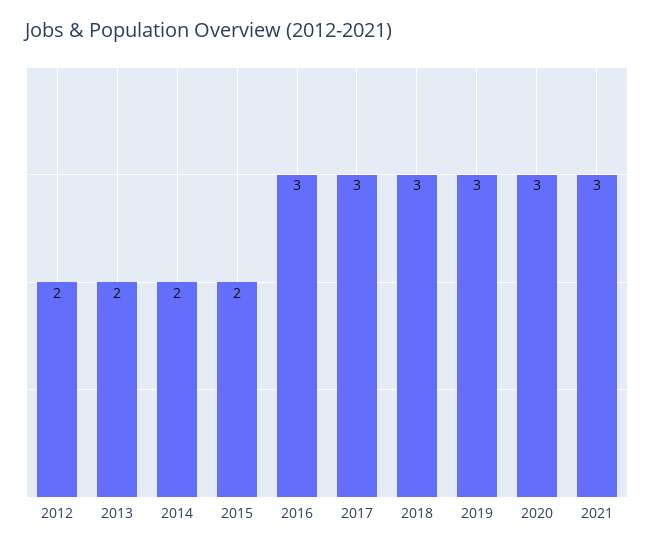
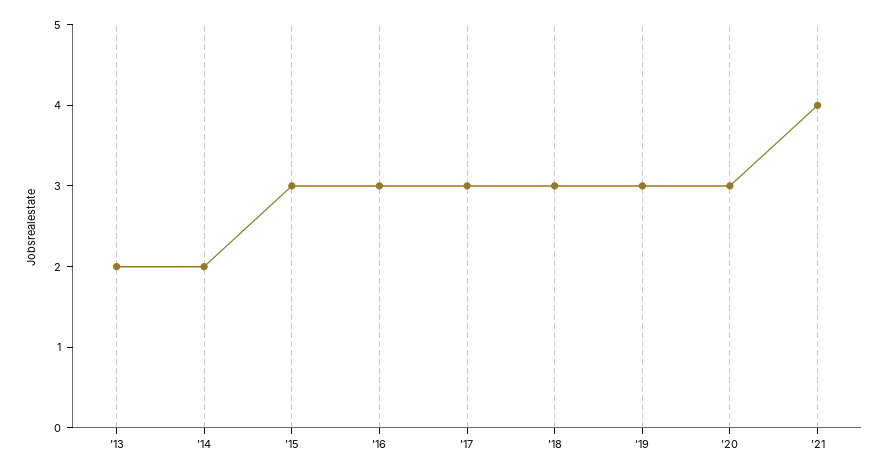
2012: 2 -> none
2015: 2 -> 3
2021: 3 -> 4

